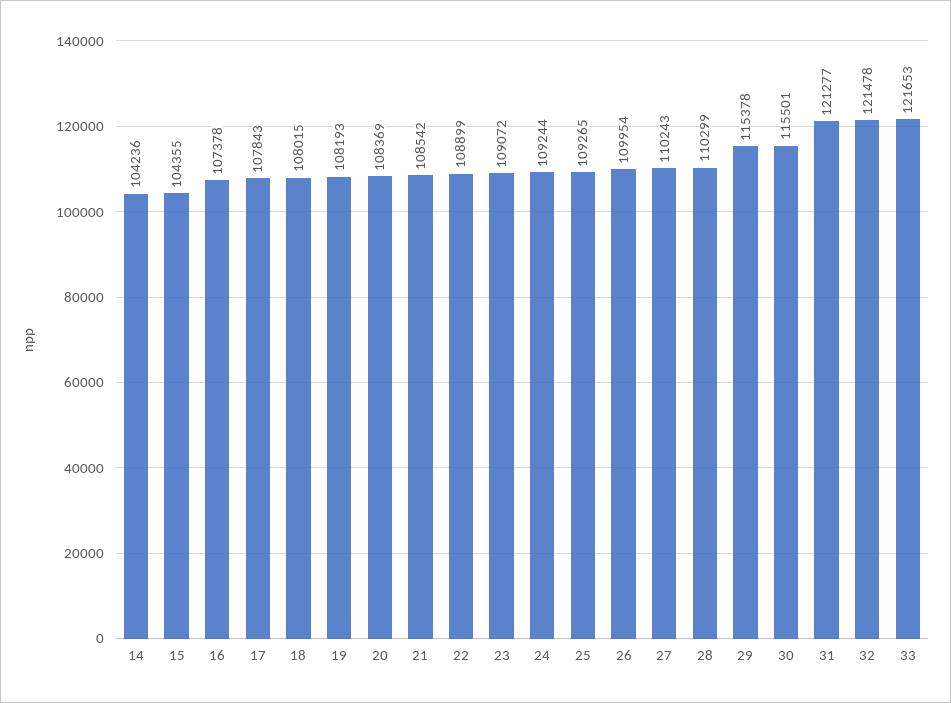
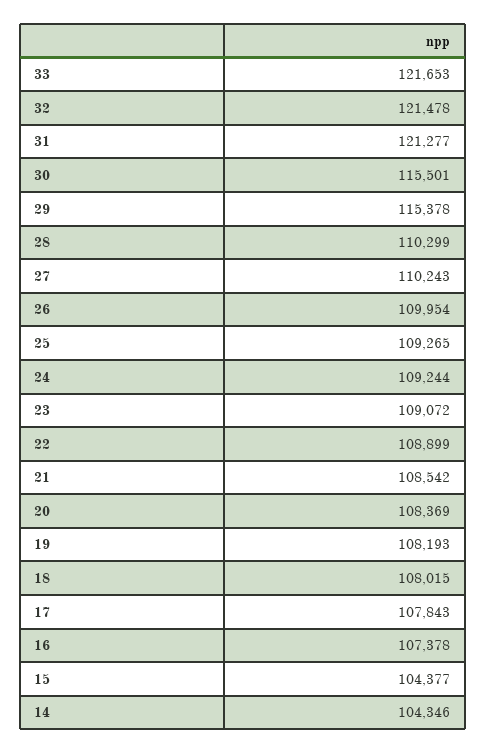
14: 104236 -> 104346
15: 104355 -> 104377

